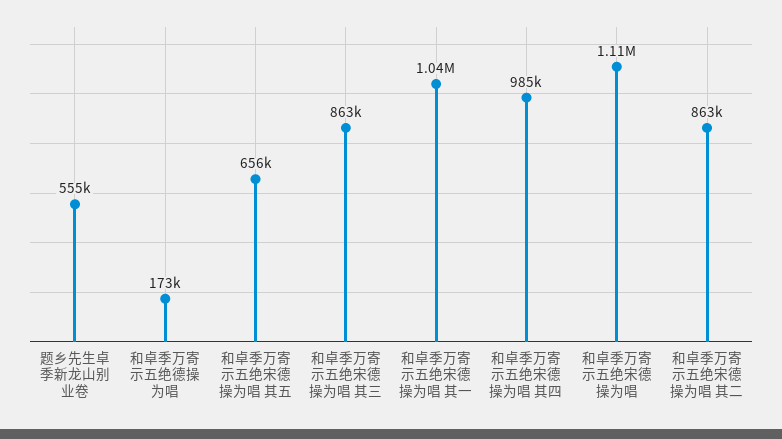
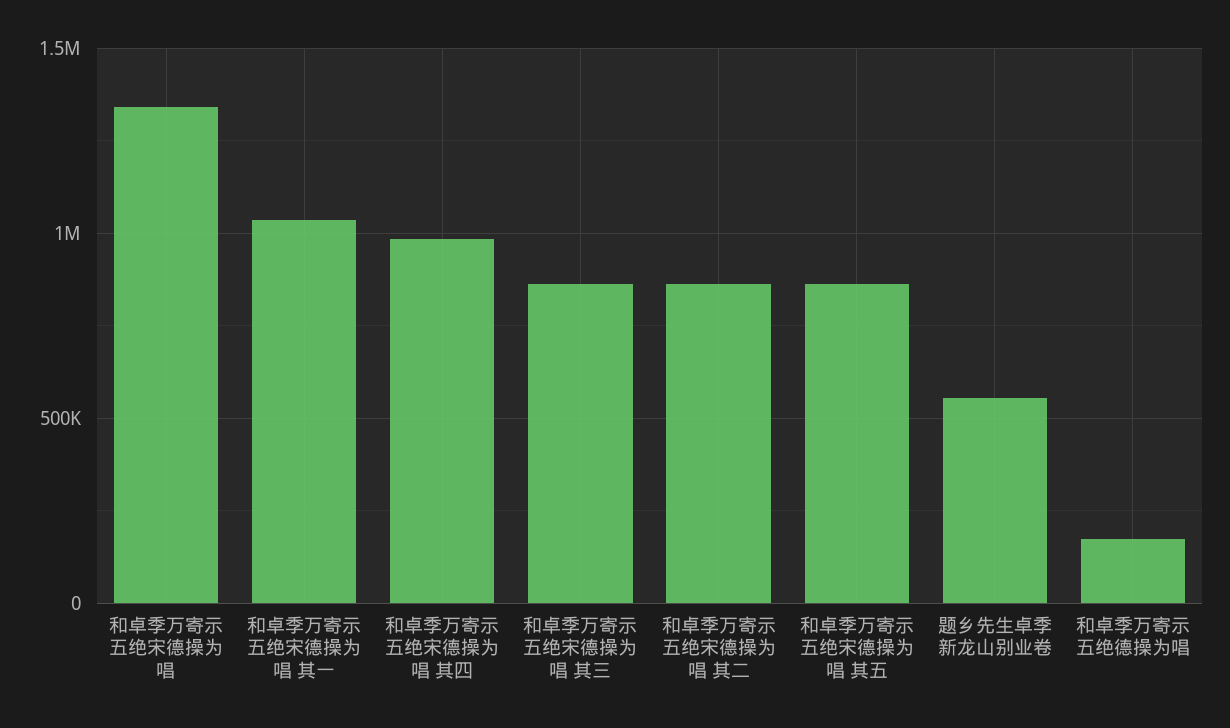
和卓季万寄示五绝宋德操为唱 其五: 656000 -> 850000
和卓季万寄示五绝宋德操为唱: 1110000 -> 1350000

